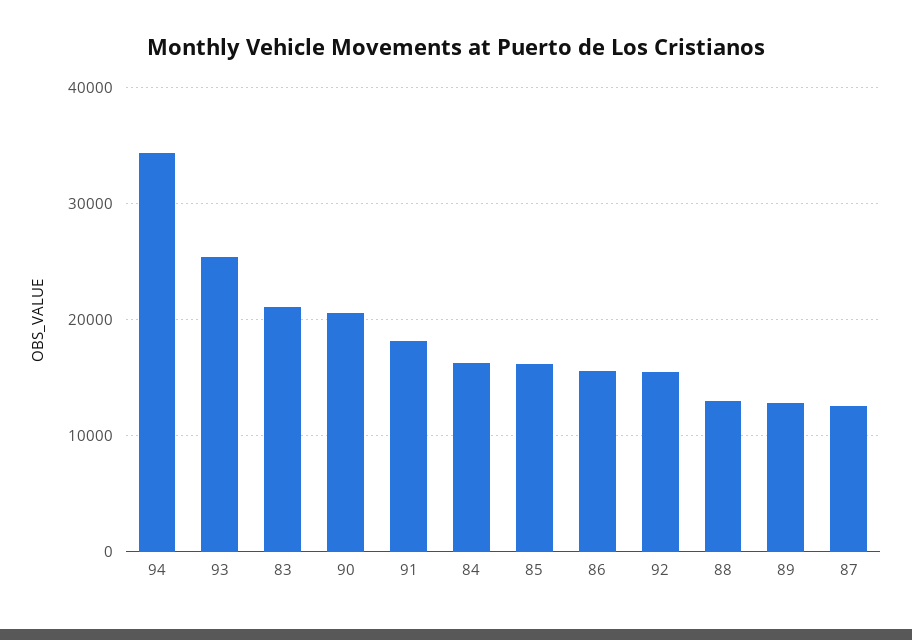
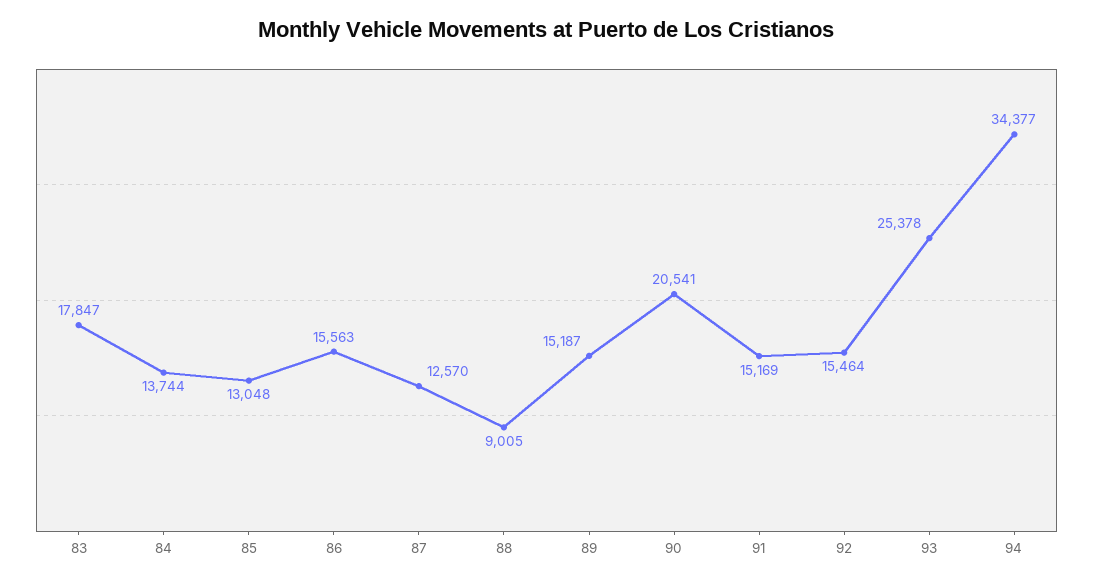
83: 21000 -> 17847
91: 18000 -> 15169
84: 16000 -> 13744
85: 16000 -> 13048
88: 13000 -> 9005
89: 13000 -> 15187

